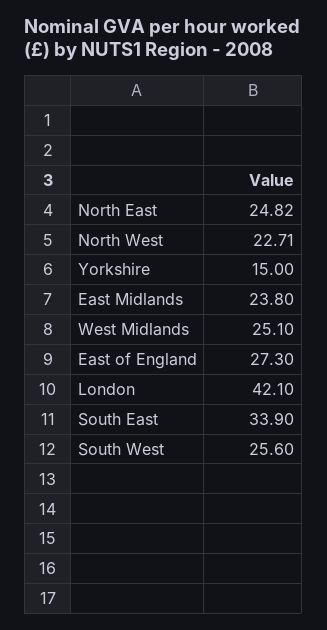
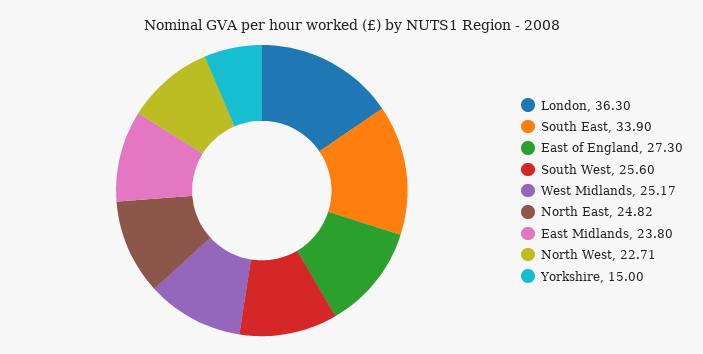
West Midlands: 25.1 -> 25.17
London: 42.1 -> 36.3

